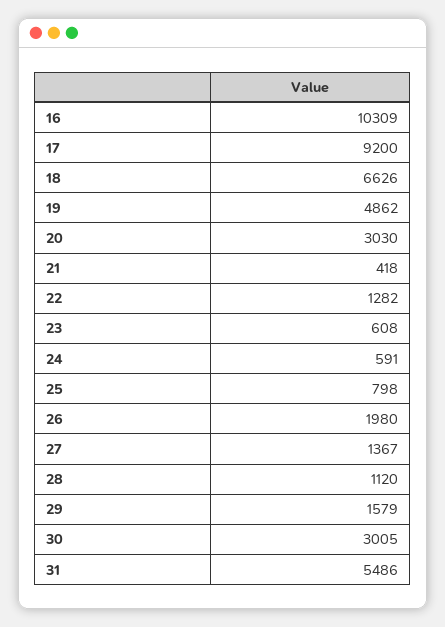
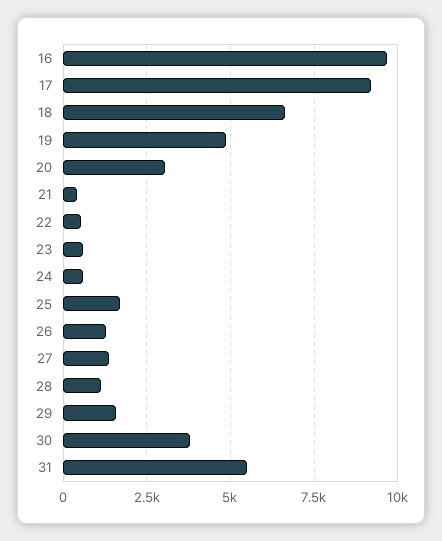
16: 10309 -> 9750
22: 1282 -> 500
25: 798 -> 1750
26: 1980 -> 1250
30: 3005 -> 3750

